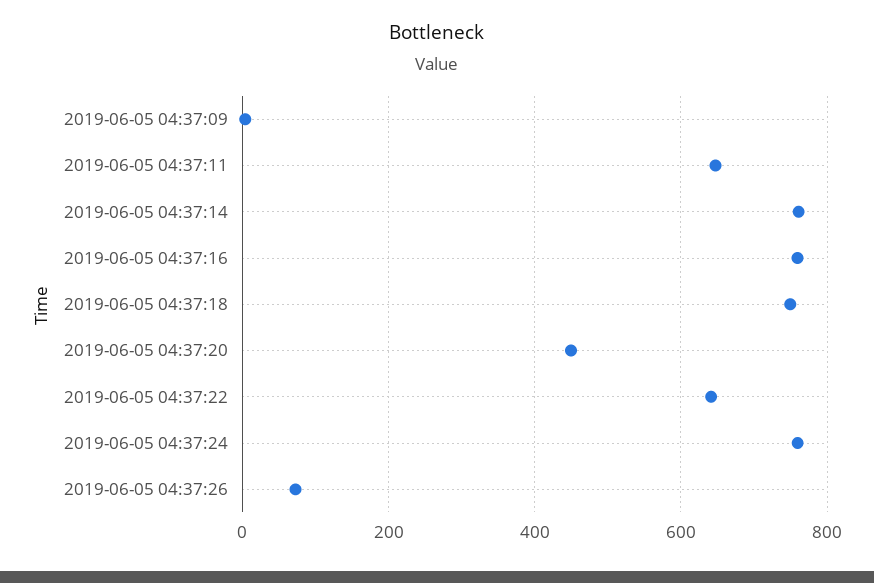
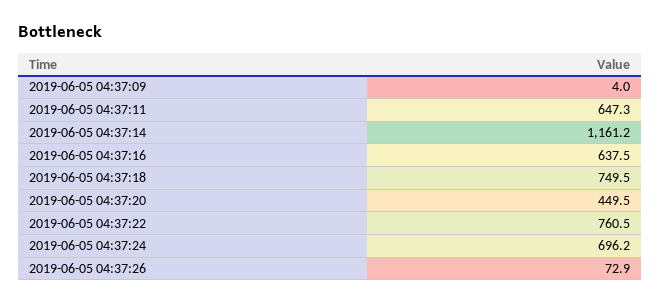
2019-06-05 04:37:14: 760 -> 1161.2
2019-06-05 04:37:16: 760 -> 637.5
2019-06-05 04:37:22: 640 -> 760.5
2019-06-05 04:37:24: 760 -> 696.2

